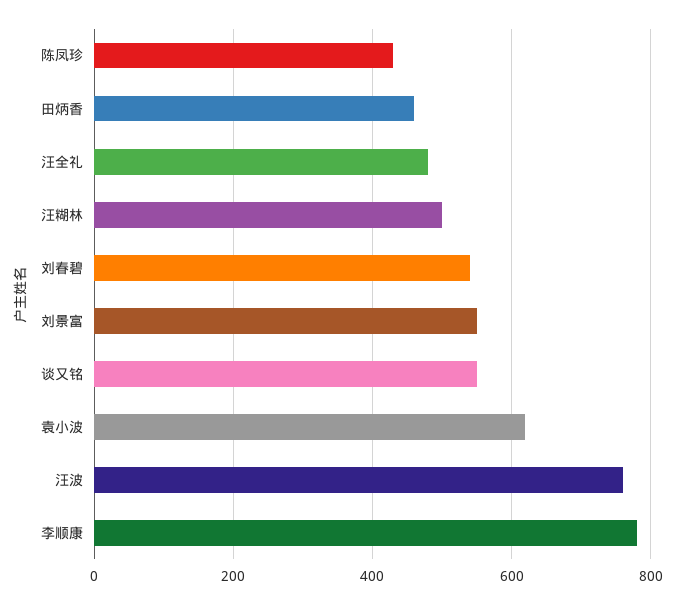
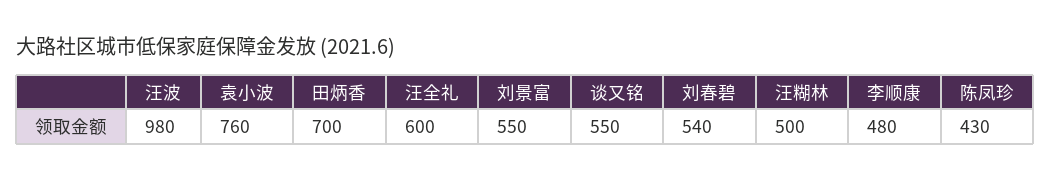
田炳香: 460 -> 700
汪全礼: 480 -> 600
袁小波: 620 -> 760
汪波: 760 -> 980
李顺康: 780 -> 480

